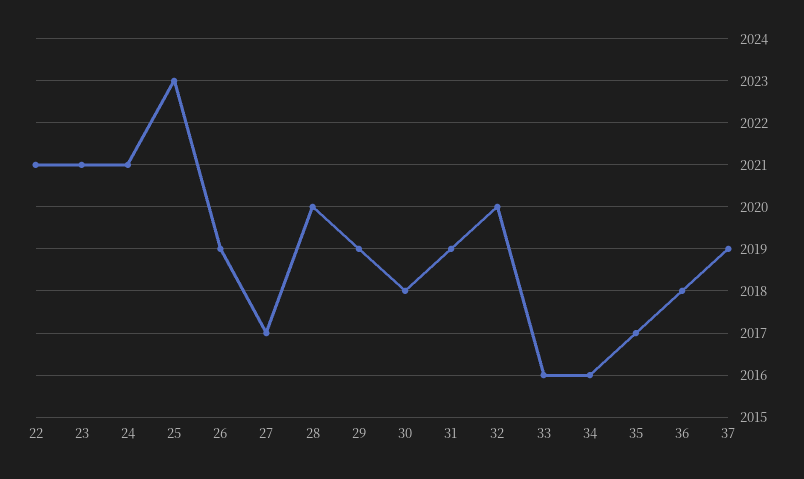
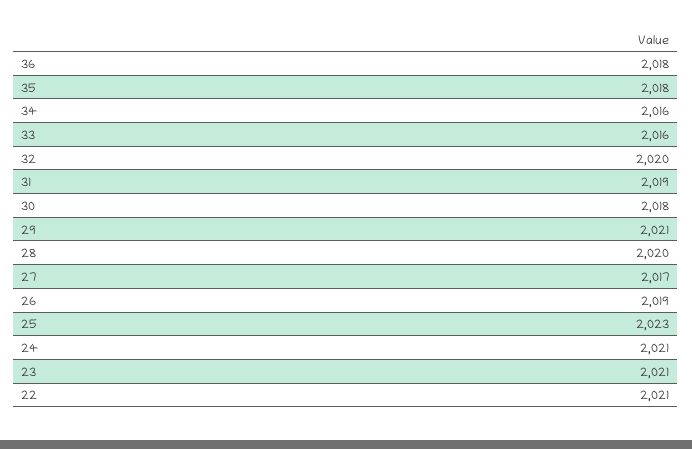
29: 2019 -> 2021
35: 2017 -> 2018
37: 2019 -> none

